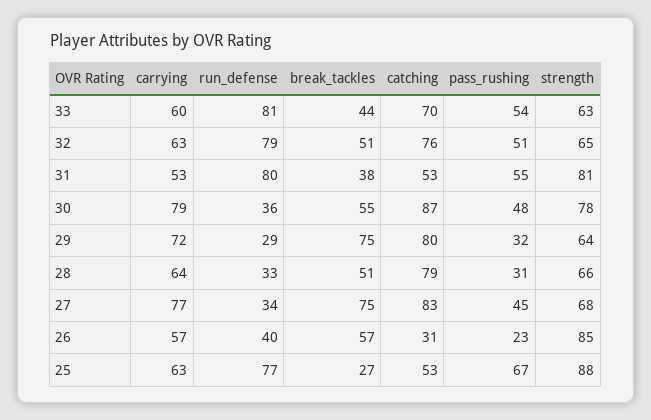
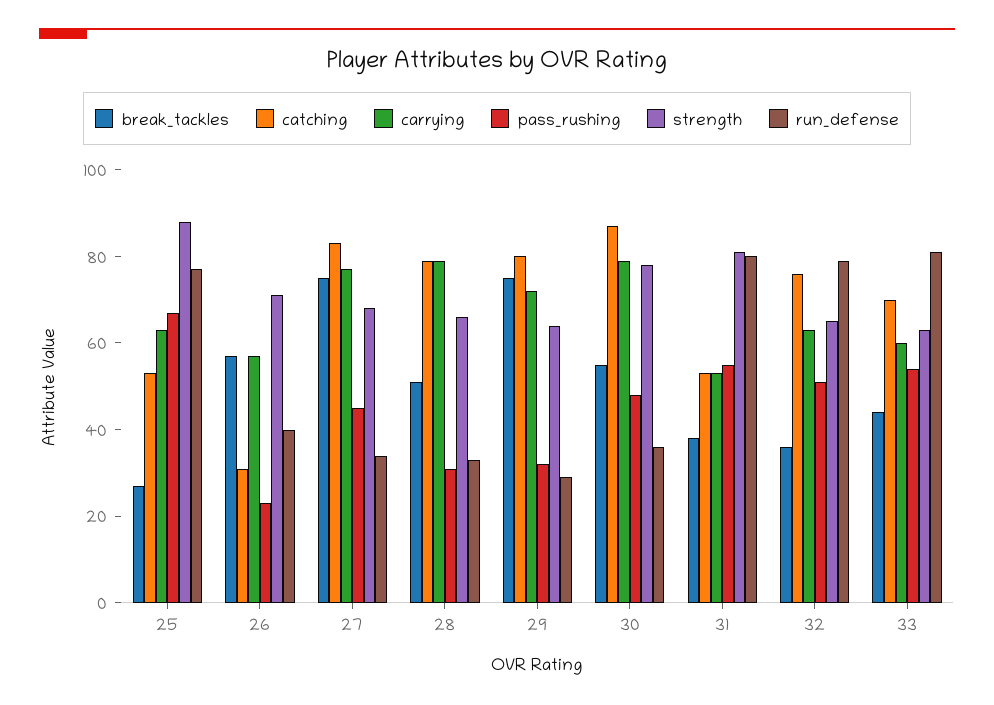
break_tackles, 32: 51 -> 35
carrying, 28: 64 -> 80
strength, 26: 85 -> 70

